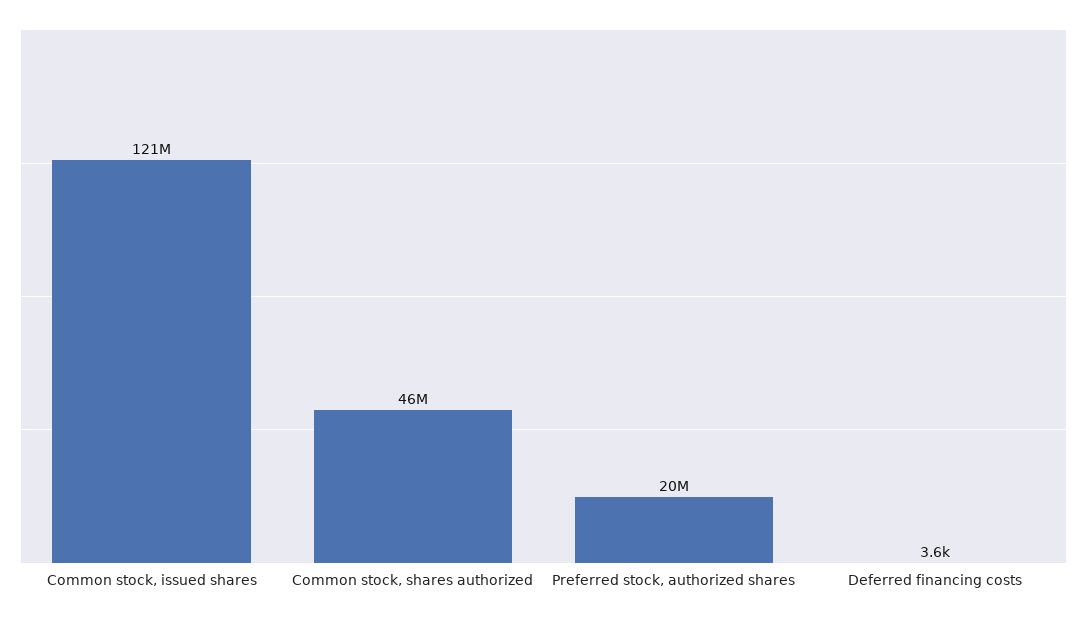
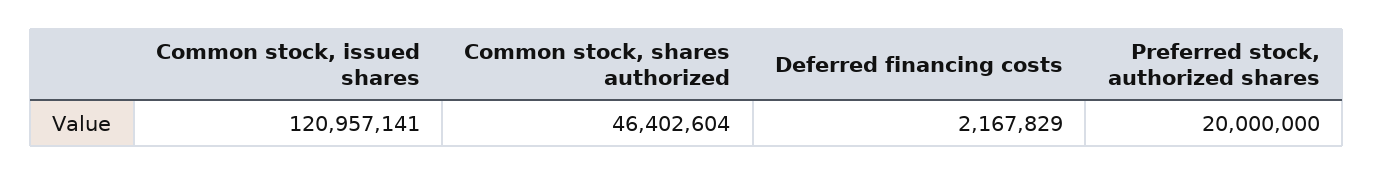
Deferred financing costs: 3600 -> 2167829

